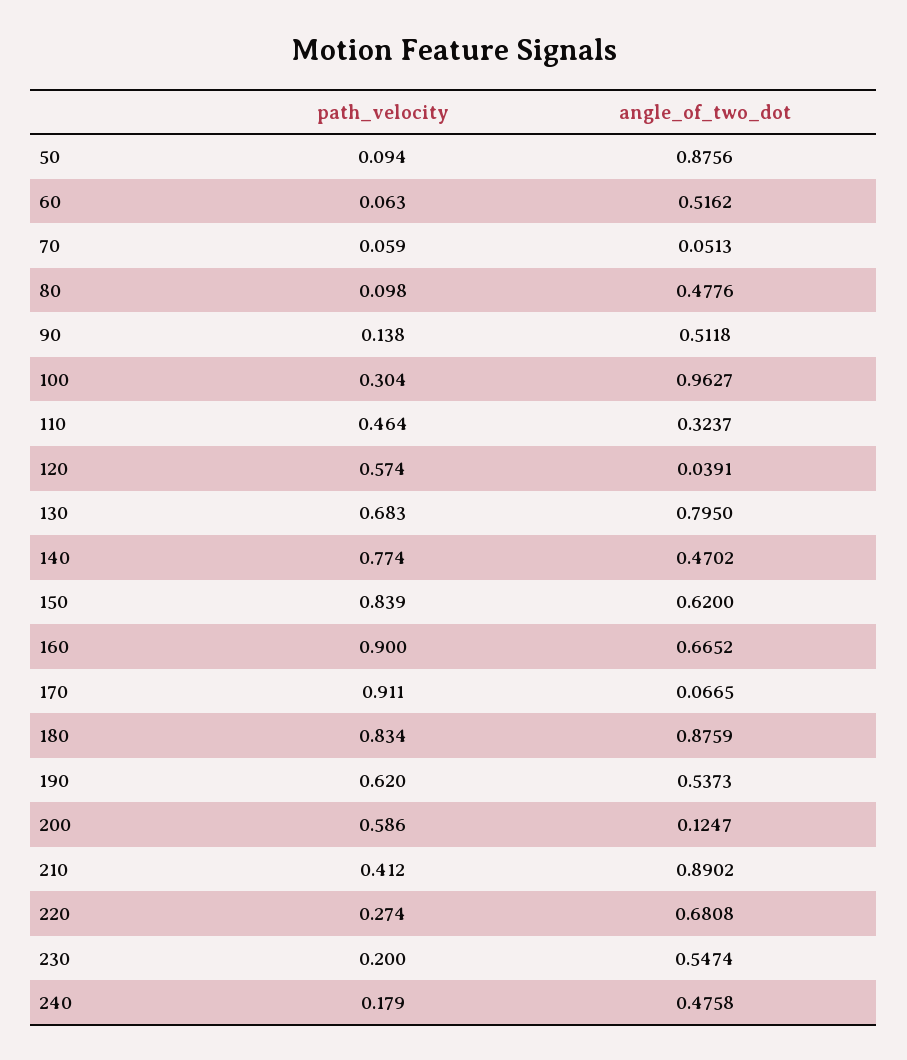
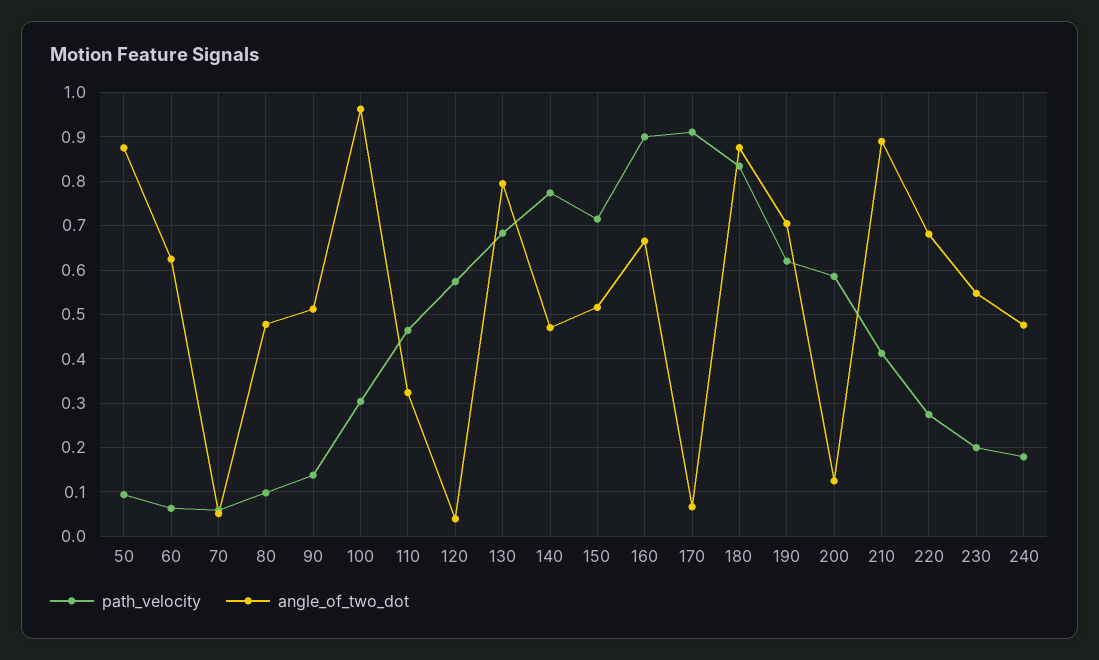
angle_of_two_dot, 60: 0.5162 -> 0.62
path_velocity, 150: 0.839 -> 0.72
angle_of_two_dot, 150: 0.62 -> 0.52
angle_of_two_dot, 190: 0.5373 -> 0.7

